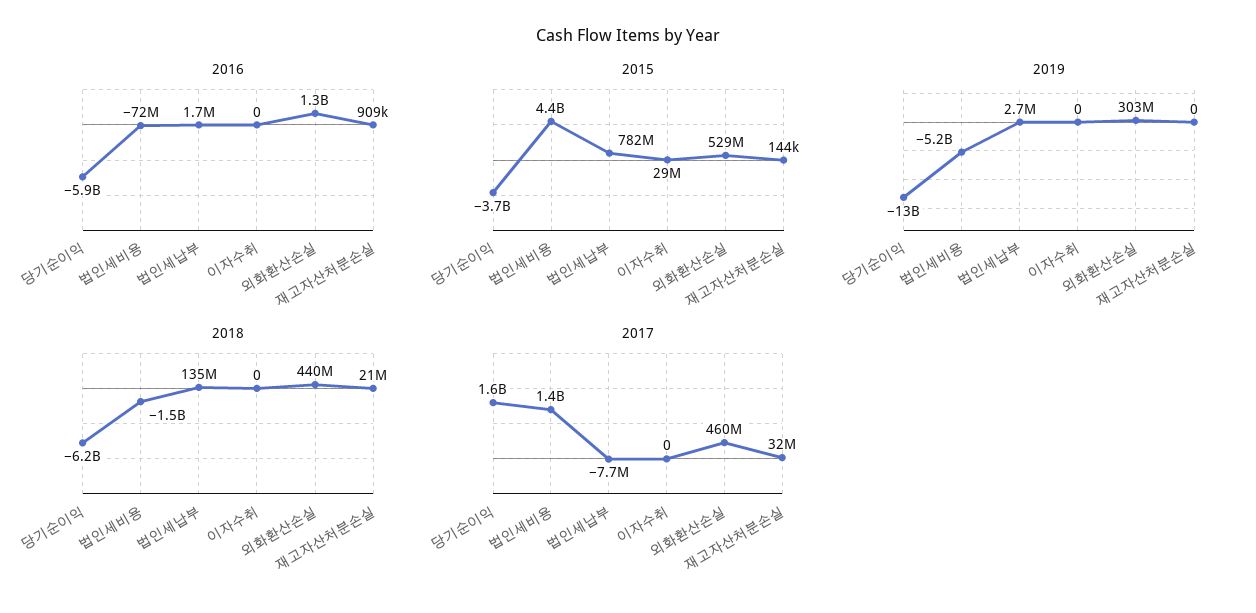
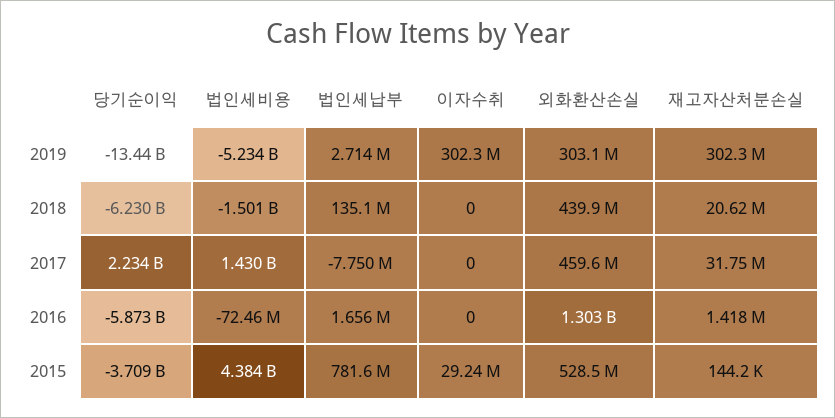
2016, 재고자산처분손실: 909000 -> 1418000
2019, 이자수취: 0 -> 302300000
2019, 재고자산처분손실: 0 -> 302300000
2017, 당기순이익: 1600000000 -> 2234000000

